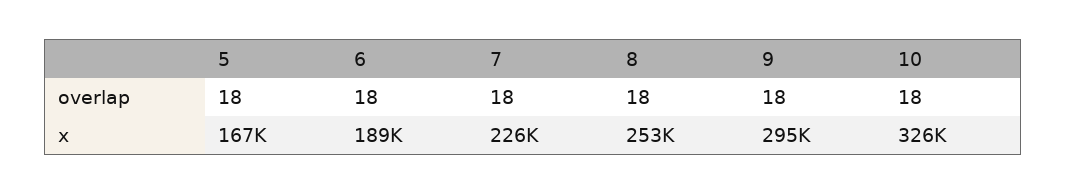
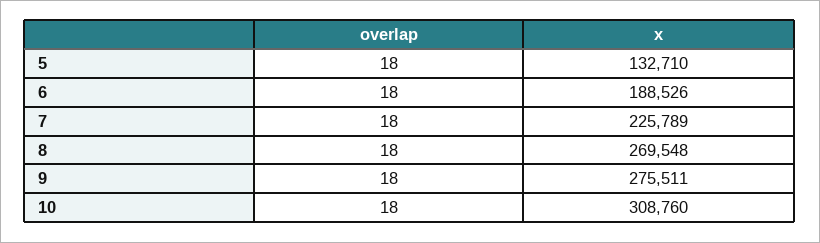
5, x: 167000 -> 132710
8, x: 253000 -> 269548
9, x: 295000 -> 275511
10, x: 326000 -> 308760

